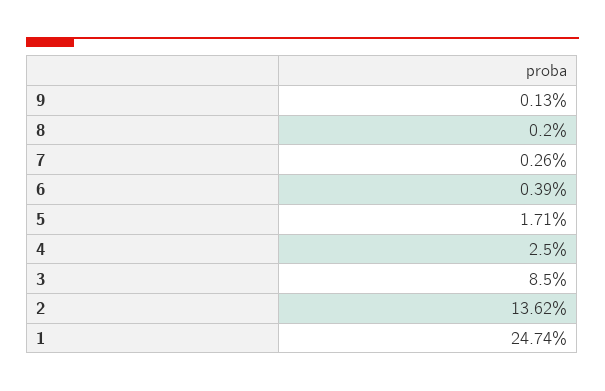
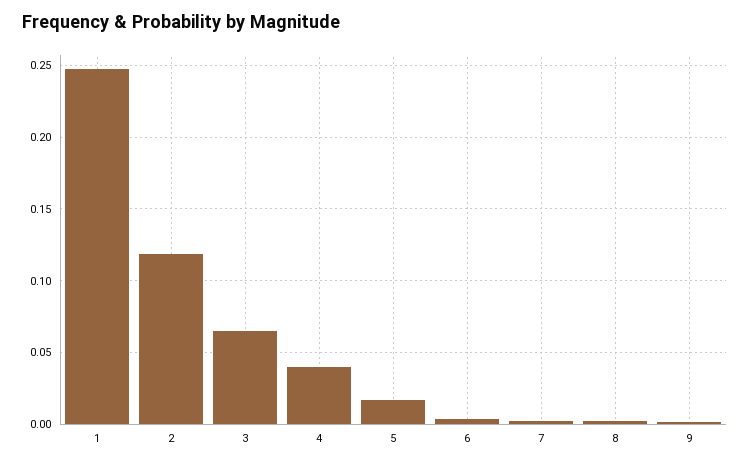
4: 0.025 -> 0.04
3: 0.085 -> 0.065
2: 0.1362 -> 0.12

